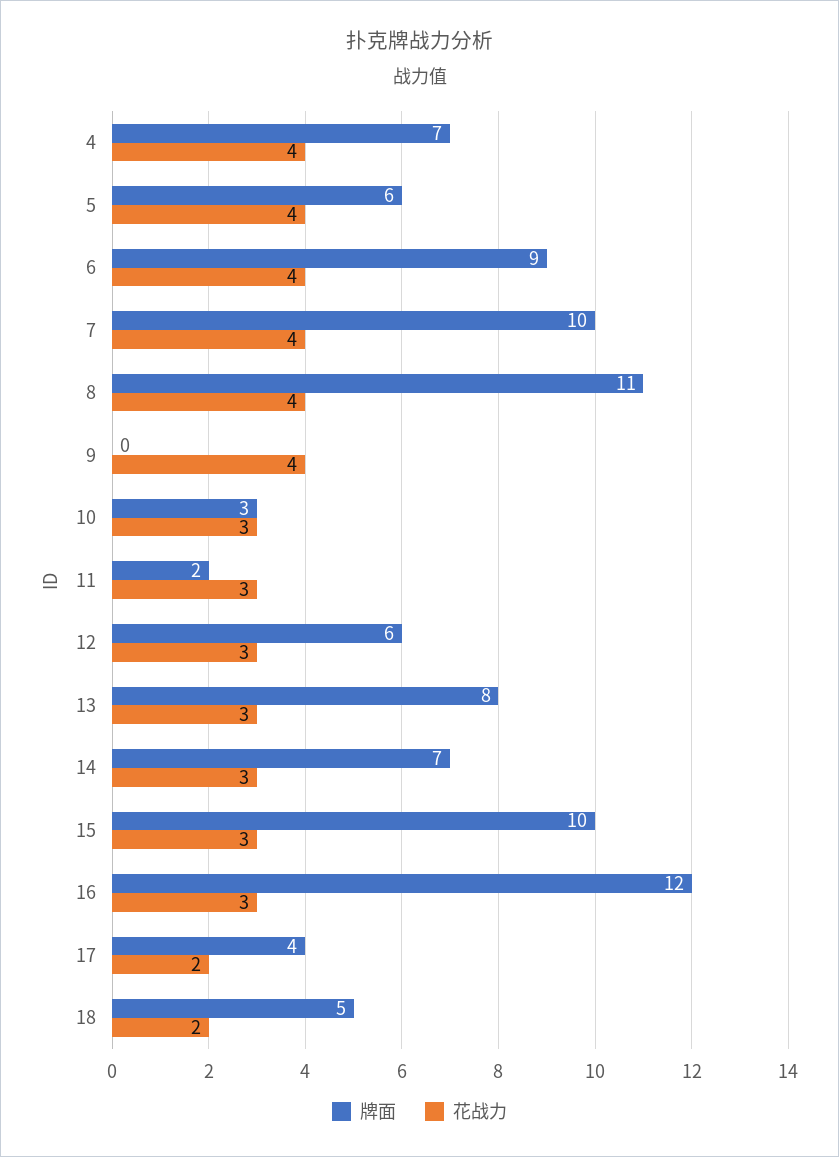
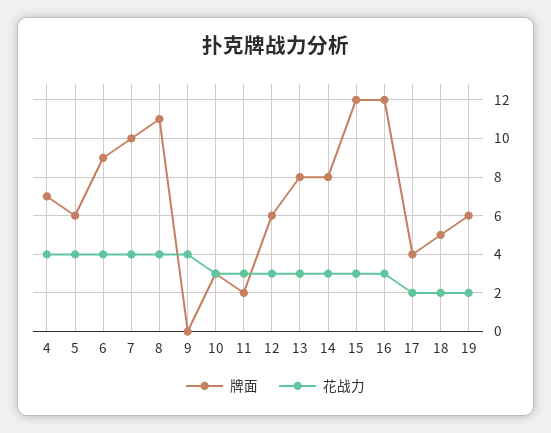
牌面, 14: 7 -> 8
牌面, 15: 10 -> 12
牌面, 19: none -> 6
花战力, 19: none -> 2

